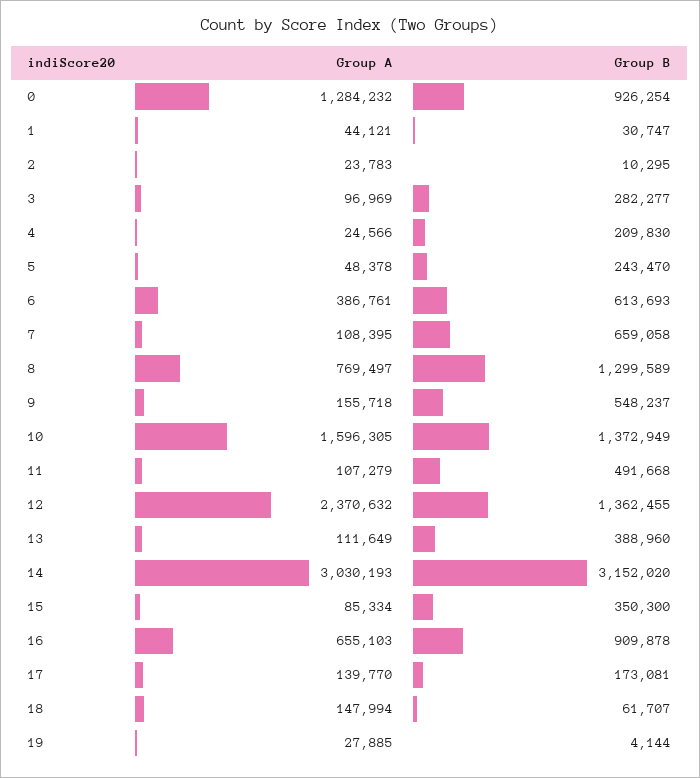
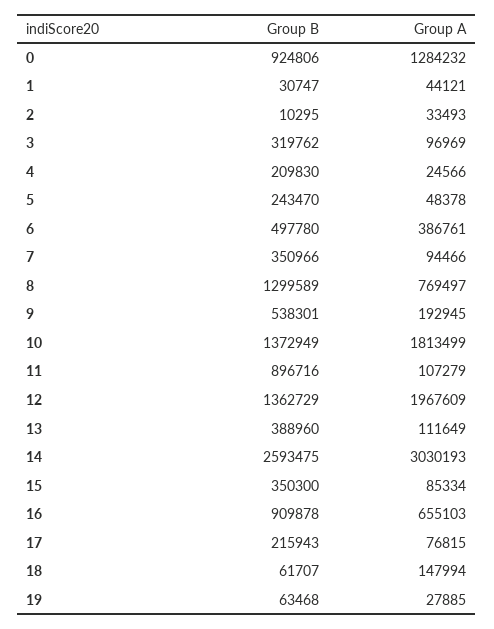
Group B, 0: 926254 -> 924806
Group A, 2: 23783 -> 33493
Group B, 3: 282277 -> 319762
Group B, 6: 613693 -> 497780
Group A, 7: 108395 -> 94466
Group B, 7: 659058 -> 350966
Group A, 9: 155718 -> 192945
Group B, 9: 548237 -> 538301
Group A, 10: 1596305 -> 1813499
Group B, 11: 491668 -> 896716
Group A, 12: 2370632 -> 1967609
Group B, 12: 1362455 -> 1362729
Group B, 14: 3152020 -> 2593475
Group A, 17: 139770 -> 76815
Group B, 17: 173081 -> 215943
Group B, 19: 4144 -> 63468

